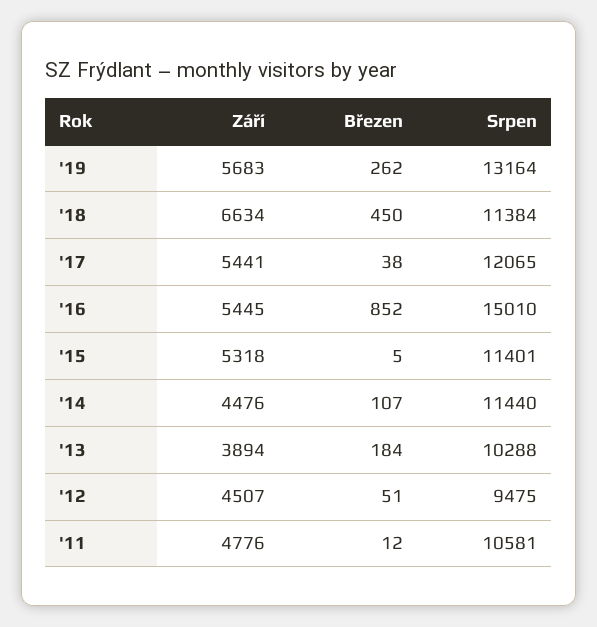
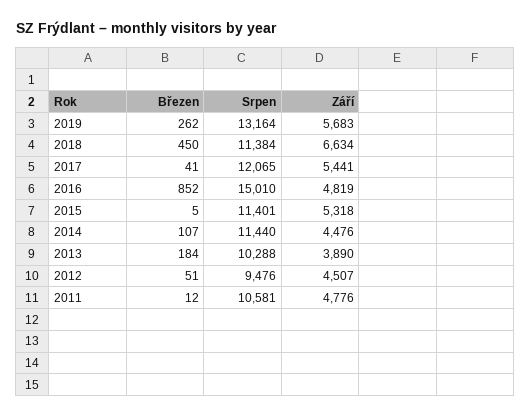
Březen, '17: 38 -> 41
Září, '16: 5445 -> 4819
Září, '13: 3894 -> 3890
Srpen, '12: 9475 -> 9476

